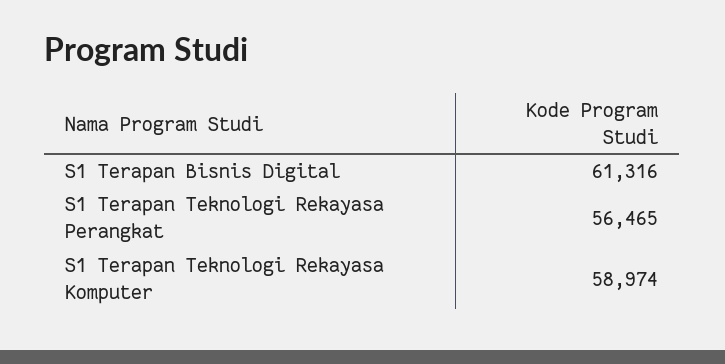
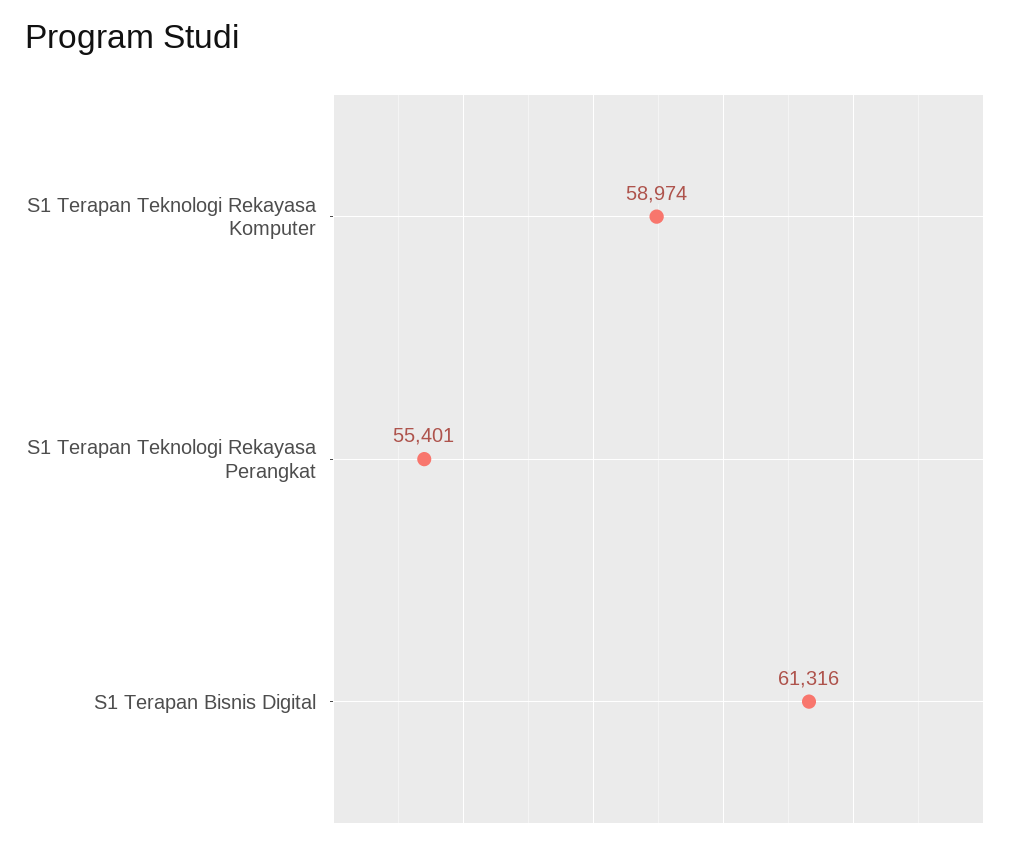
S1 Terapan Teknologi Rekayasa Perangkat: 56465 -> 55401

